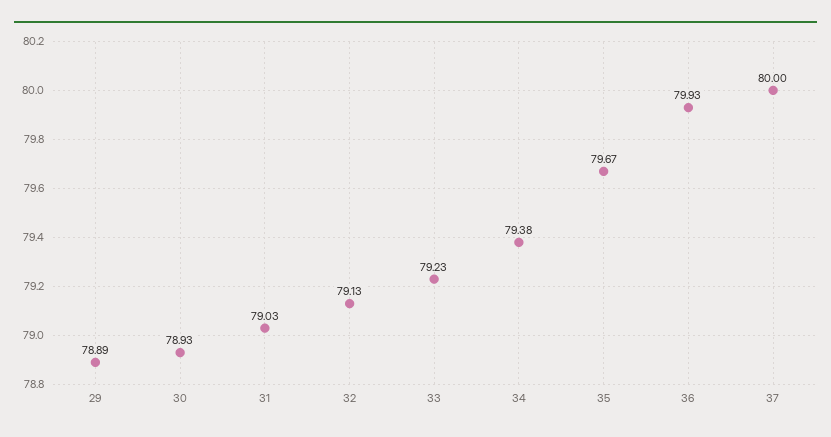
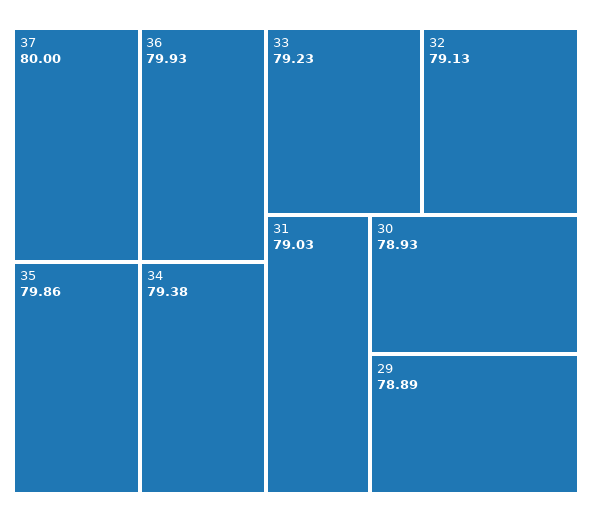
35: 79.67 -> 79.86

